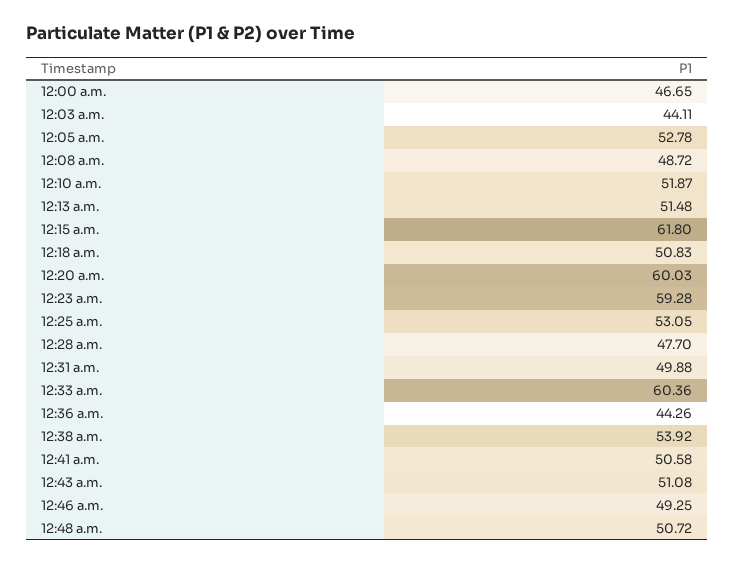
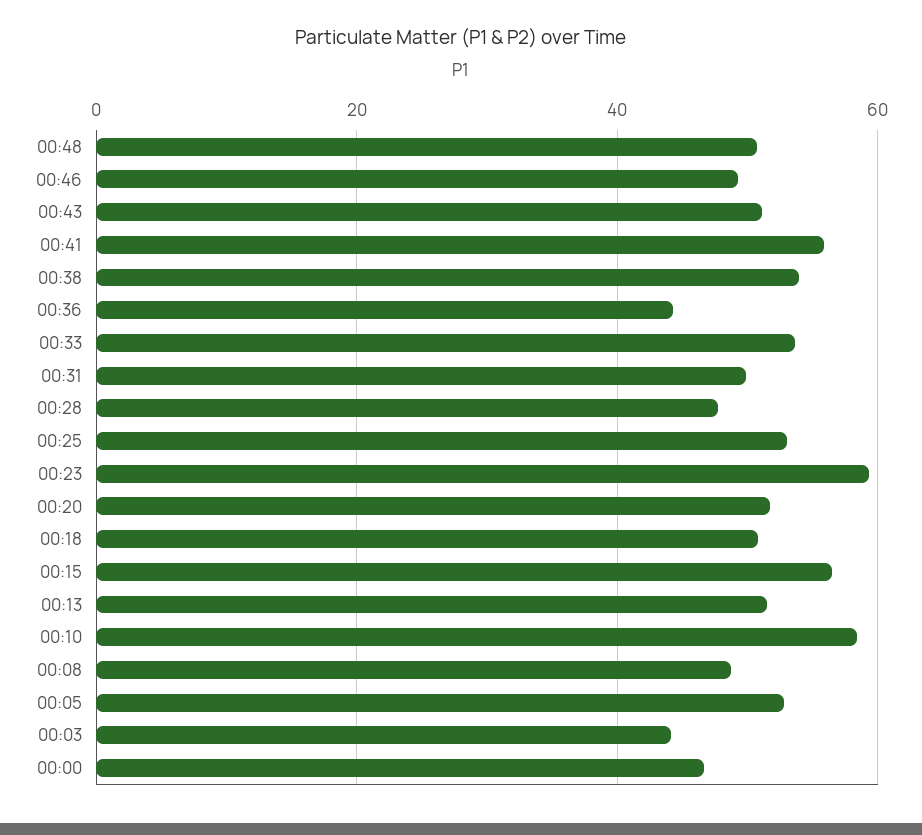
12:10 a.m.: 51.87 -> 58
12:15 a.m.: 61.8 -> 56
12:20 a.m.: 60.03 -> 52
12:33 a.m.: 60.36 -> 54
12:41 a.m.: 50.58 -> 56

